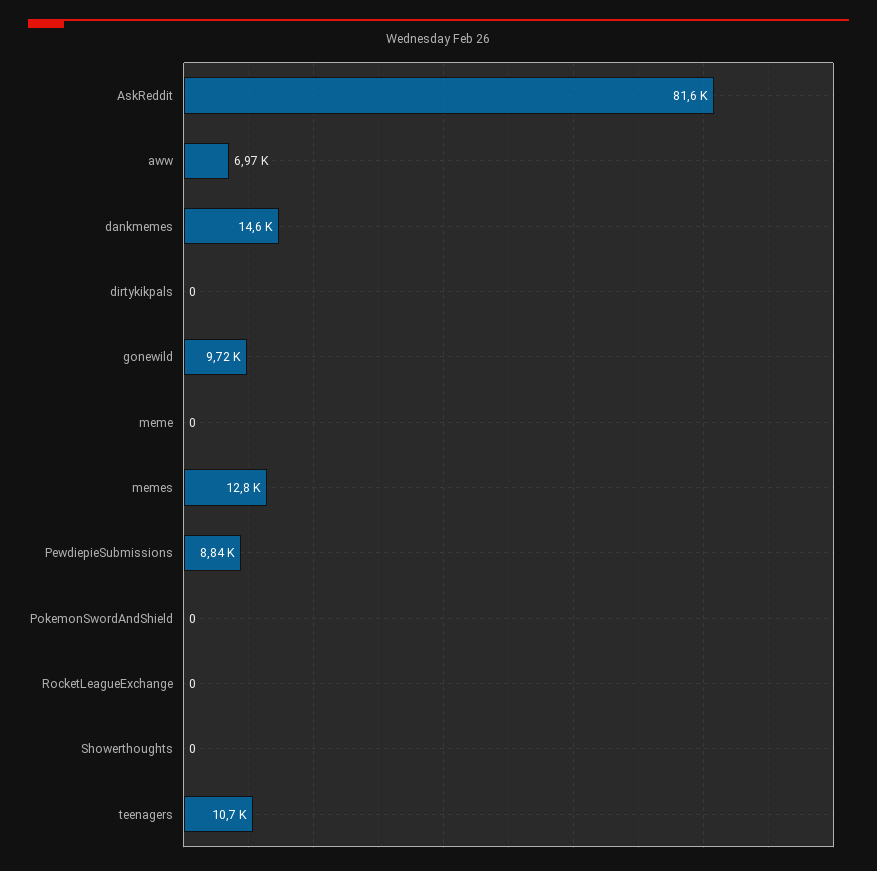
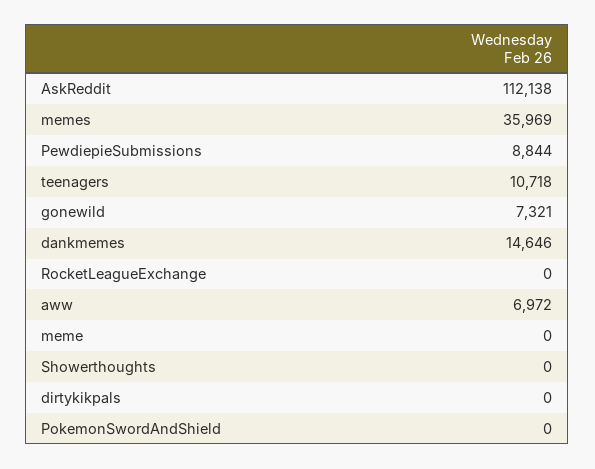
AskReddit: 81600 -> 112138
gonewild: 9720 -> 7321
memes: 12800 -> 35969

